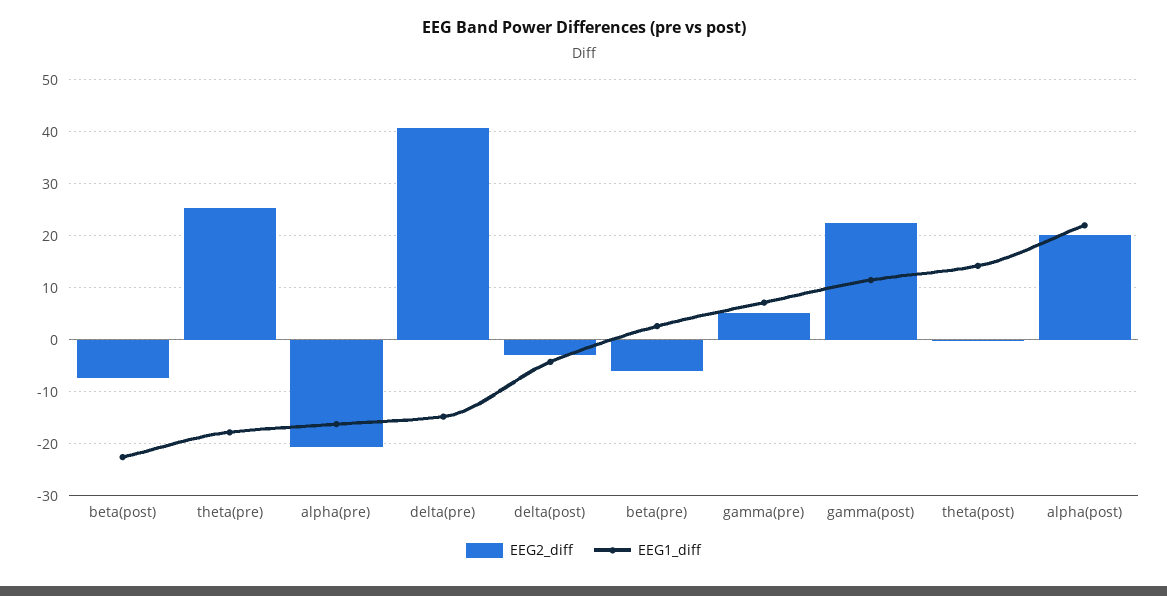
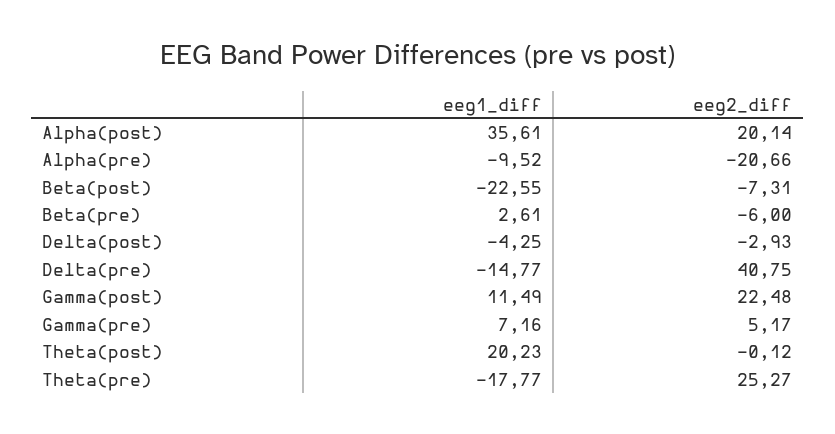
EEG1_diff, alpha(pre): -16 -> -9.52
EEG1_diff, theta(post): 14 -> 20.23
EEG1_diff, alpha(post): 22 -> 35.61

